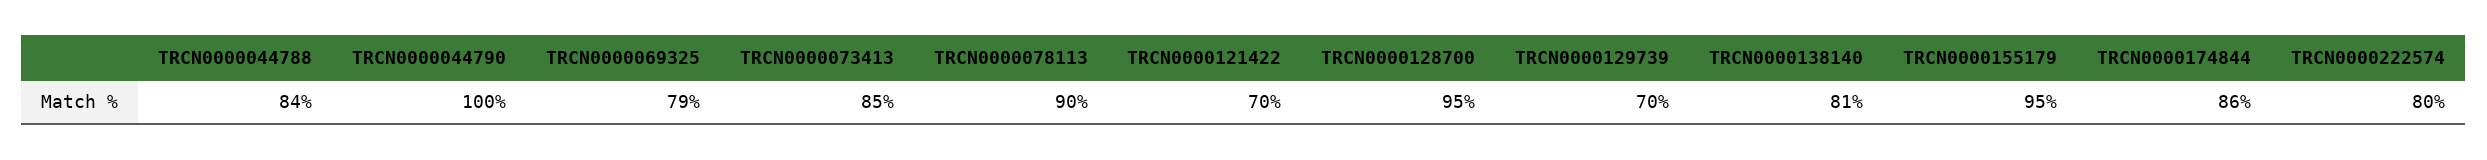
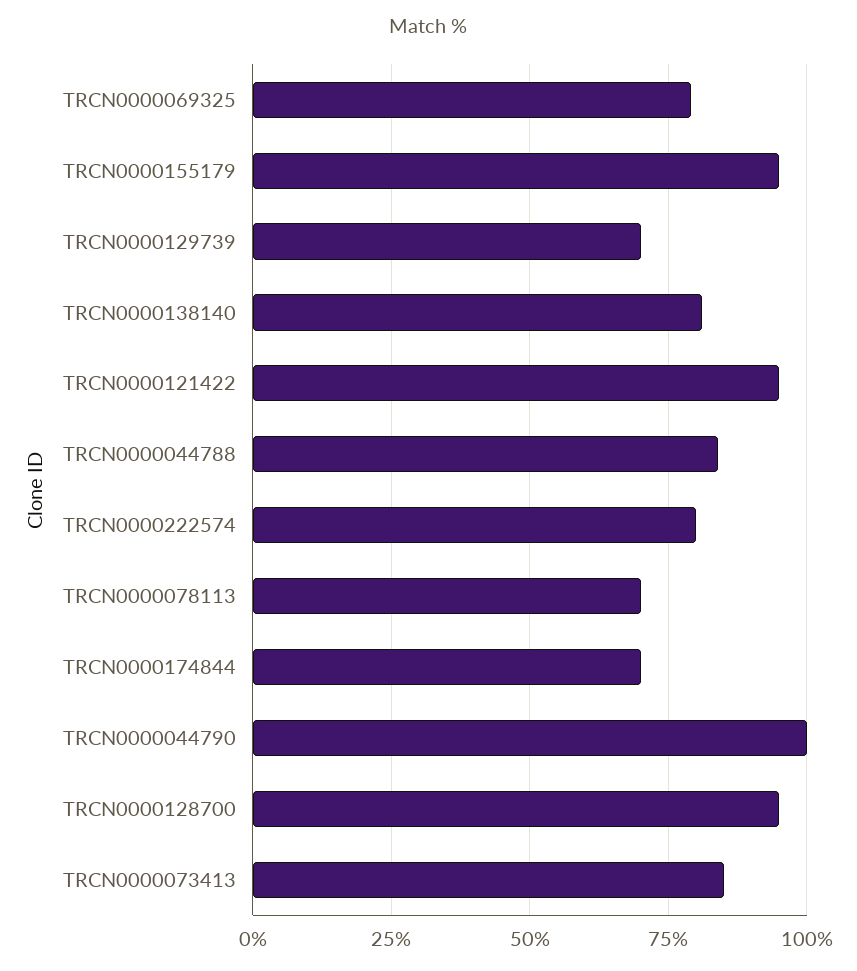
TRCN0000078113: 90 -> 70
TRCN0000121422: 70 -> 95
TRCN0000174844: 86 -> 70

